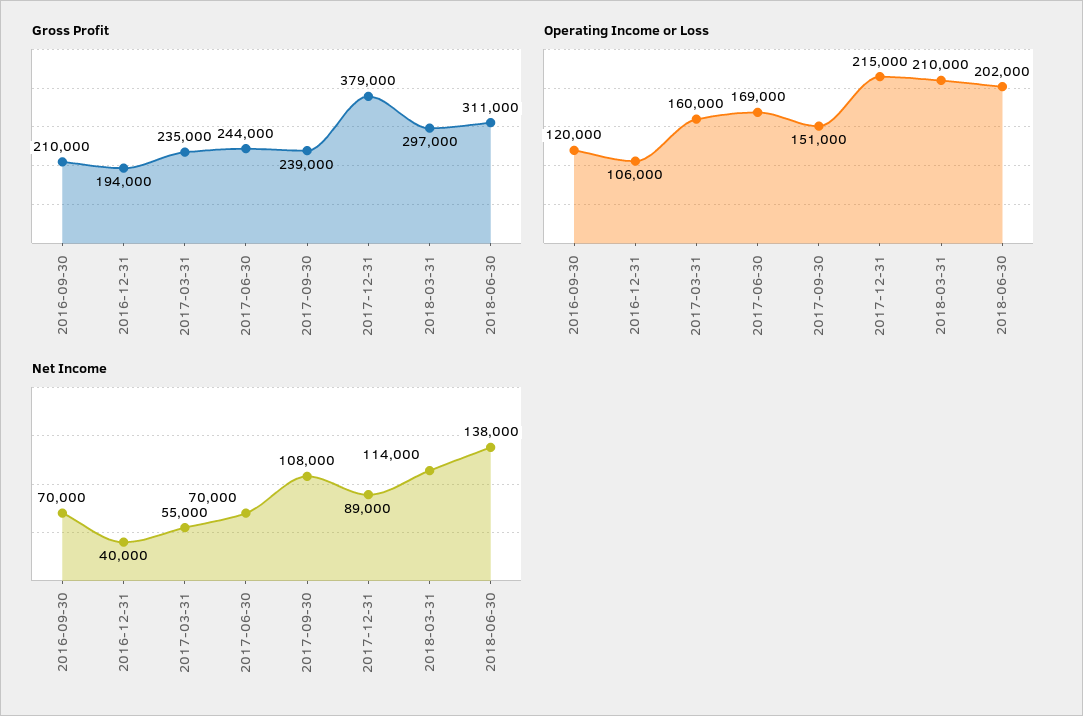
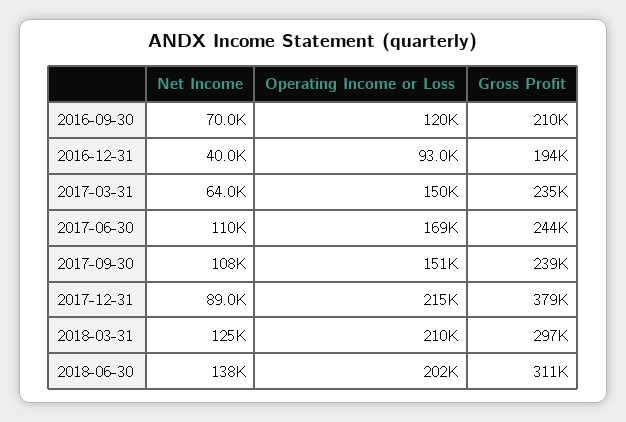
Operating Income or Loss, 2016-12-31: 106000 -> 93000
Operating Income or Loss, 2017-03-31: 160000 -> 150000
Net Income, 2017-03-31: 55000 -> 64000
Net Income, 2017-06-30: 70000 -> 110000
Net Income, 2018-03-31: 114000 -> 125000

